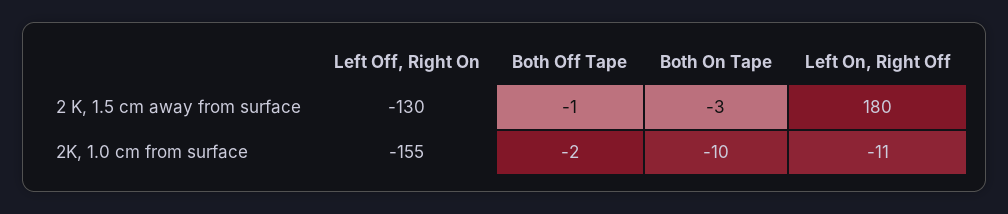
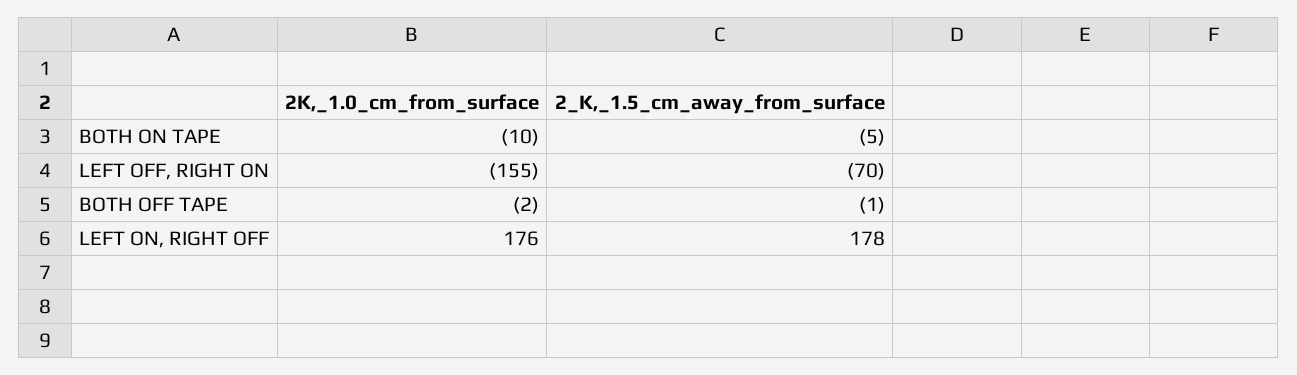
Left Off, Right On, 2 K, 1.5 cm away from surface: -130 -> -70
Both On Tape, 2 K, 1.5 cm away from surface: -3 -> -5
Left On, Right Off, 2 K, 1.5 cm away from surface: 180 -> 178
Left On, Right Off, 2K, 1.0 cm from surface: -11 -> 176

